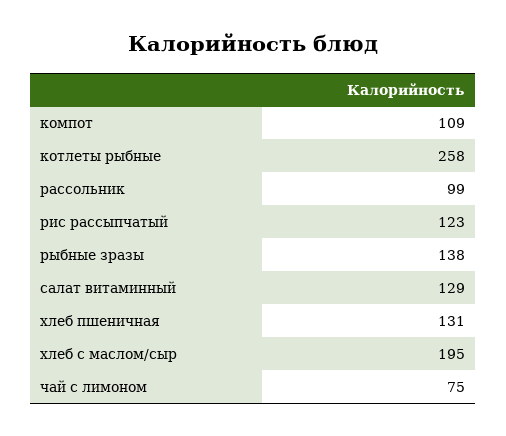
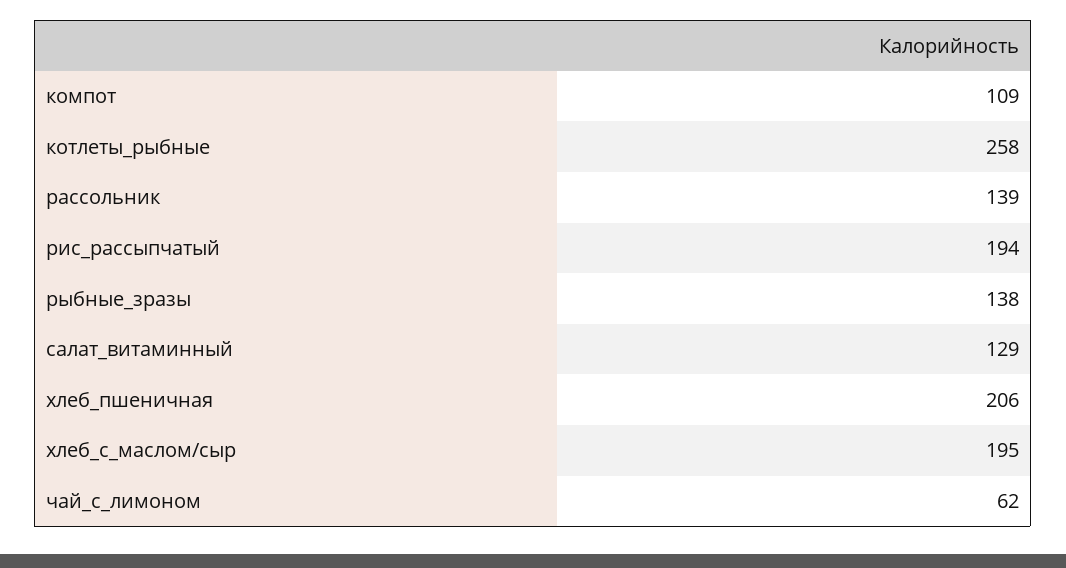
рассольник: 99 -> 139
рис рассыпчатый: 123 -> 194
хлеб пшеничная: 131 -> 206
чай с лимоном: 75 -> 62

